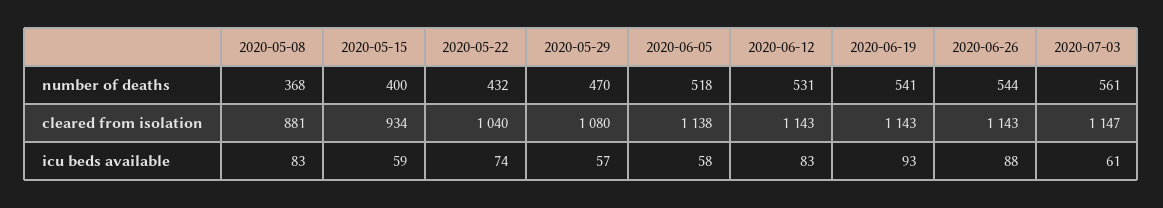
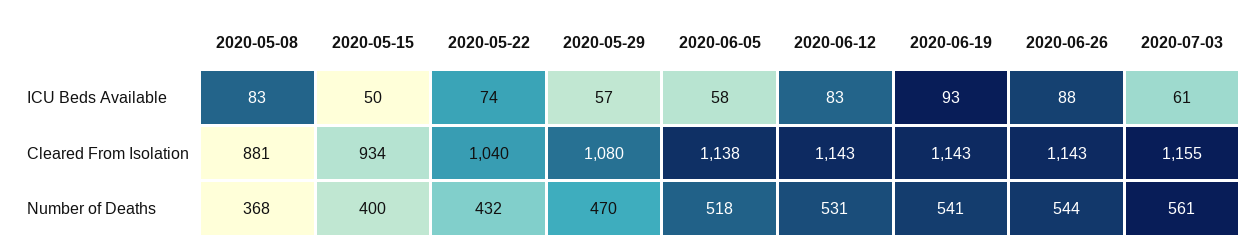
2020-07-03, cleared from isolation: 1147 -> 1155
2020-05-15, icu beds available: 59 -> 50

